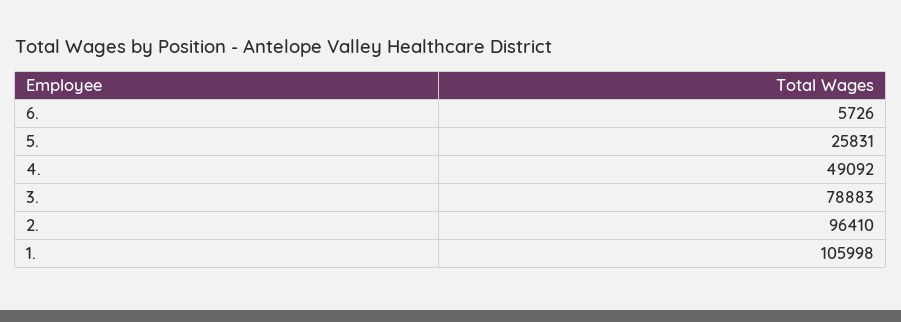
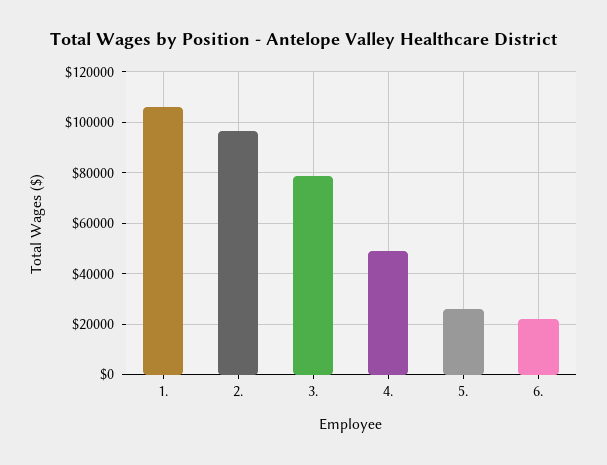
6.: 5726 -> 22500

